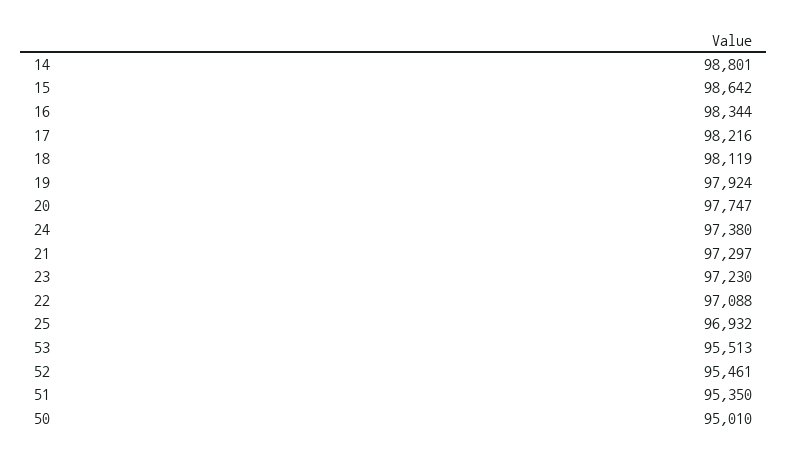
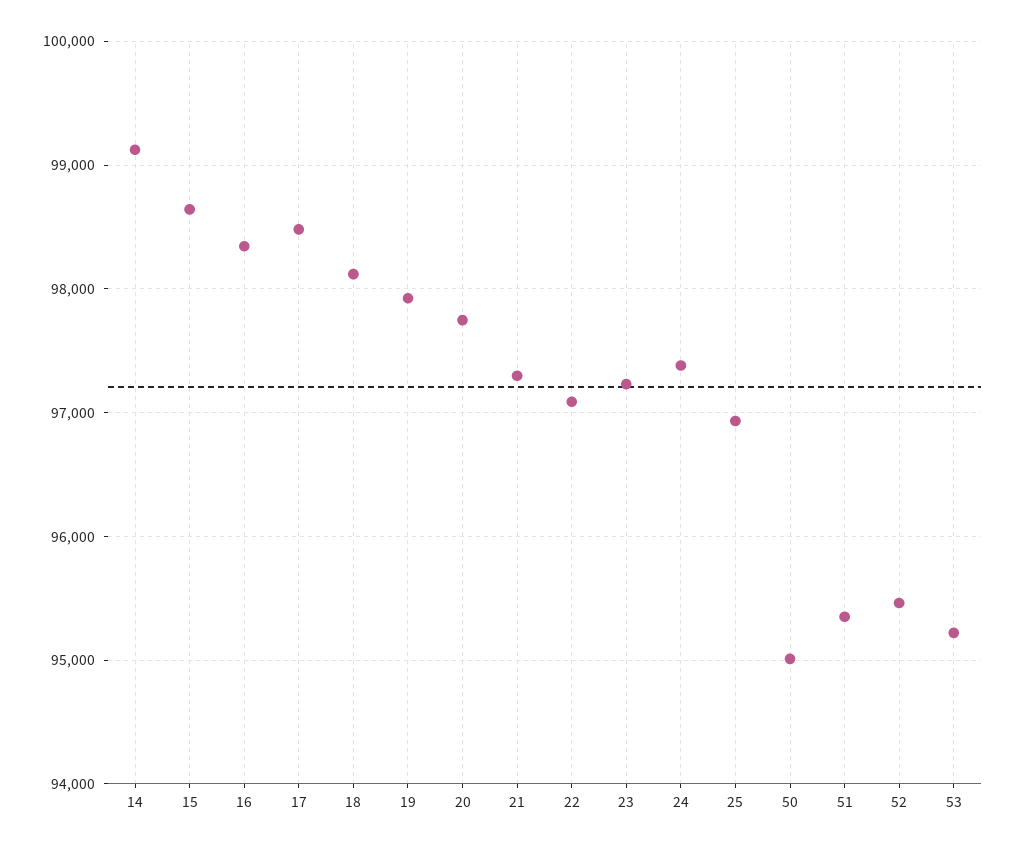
14: 98801 -> 99100
17: 98216 -> 98500
53: 95513 -> 95200

